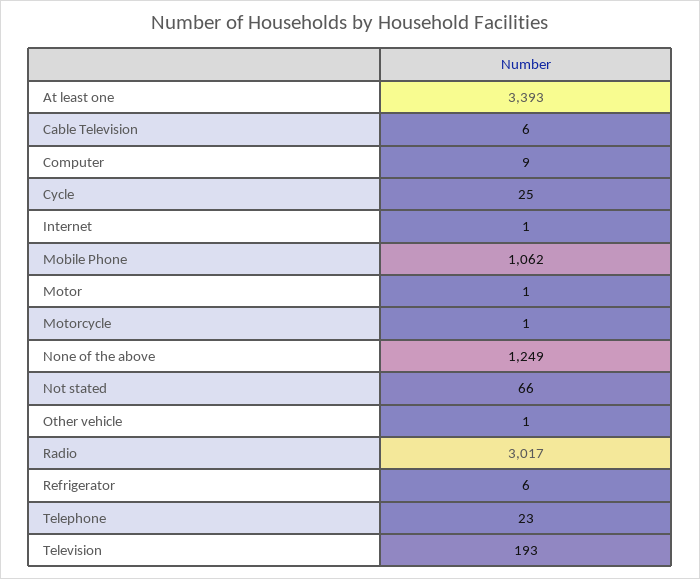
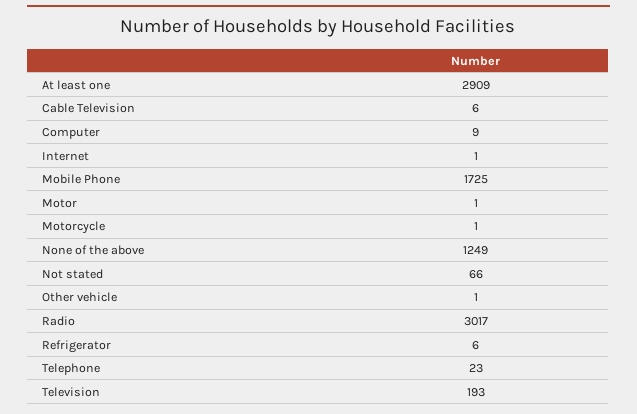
At least one: 3393 -> 2909
Cycle: 25 -> none
Mobile Phone: 1062 -> 1725

